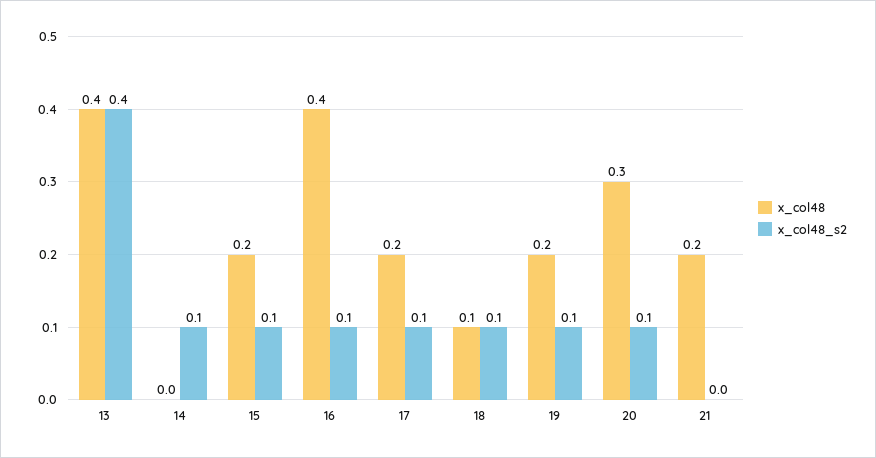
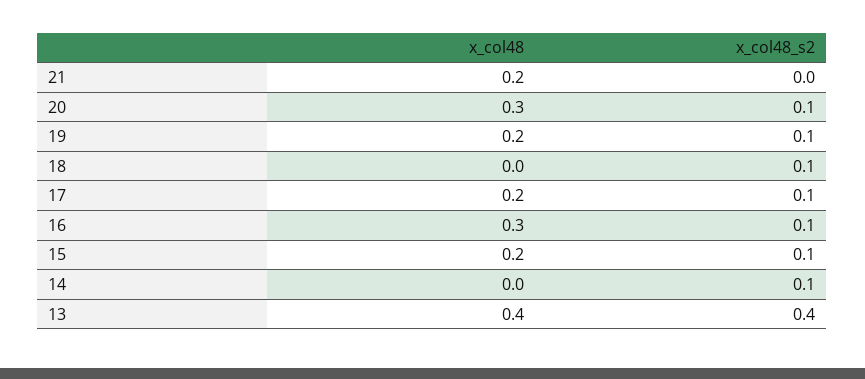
x_col48, 16: 0.4 -> 0.3
x_col48, 18: 0.1 -> 0

